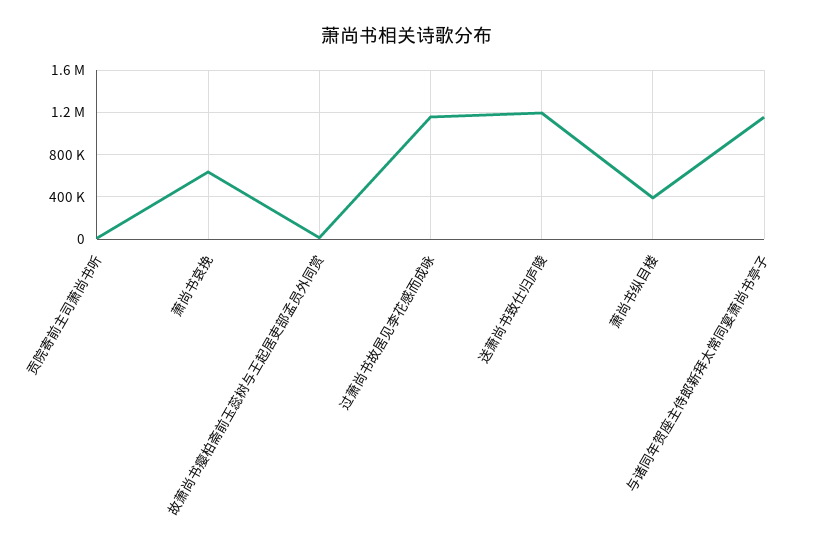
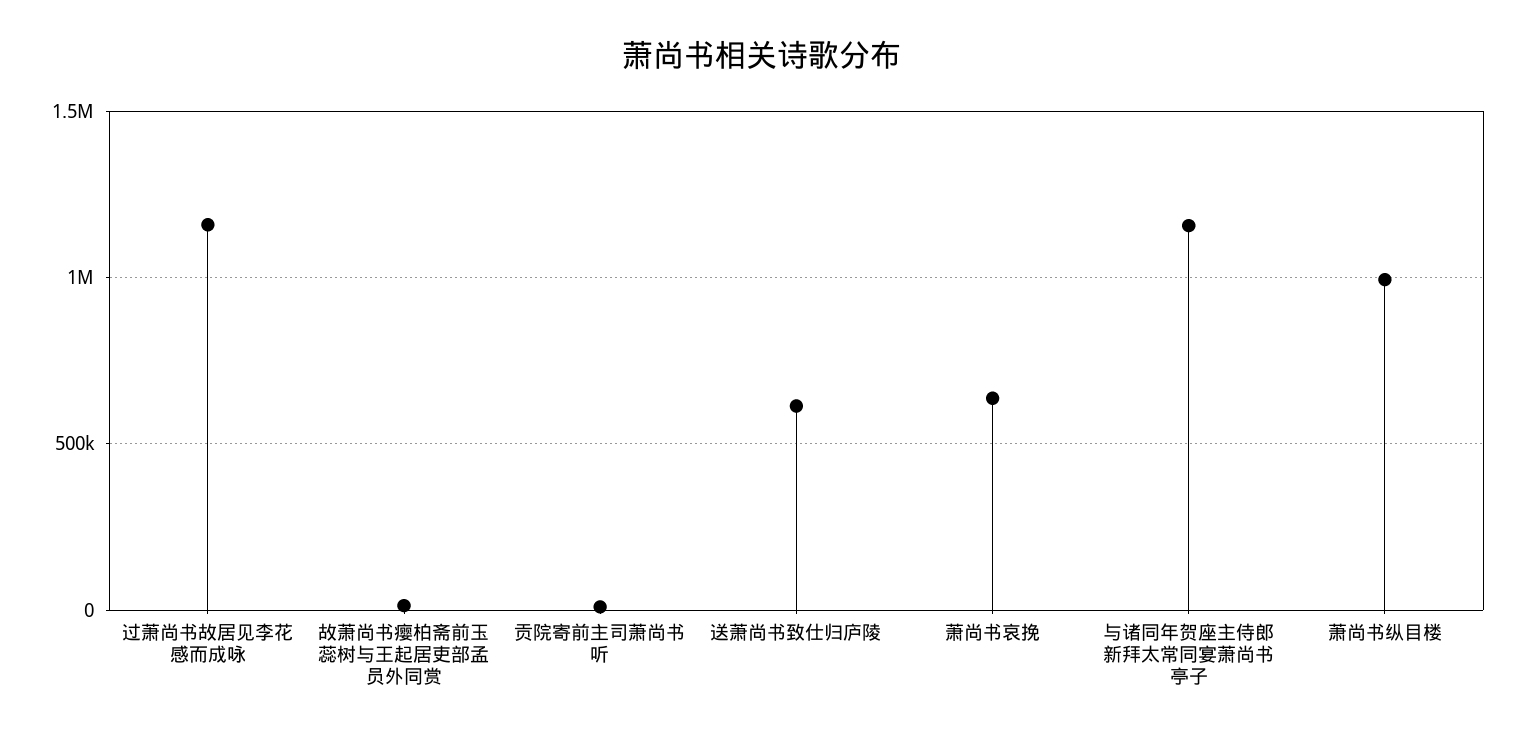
送萧尚书致仕归庐陵: 1200000 -> 600000
萧尚书纵目楼: 400000 -> 1000000

